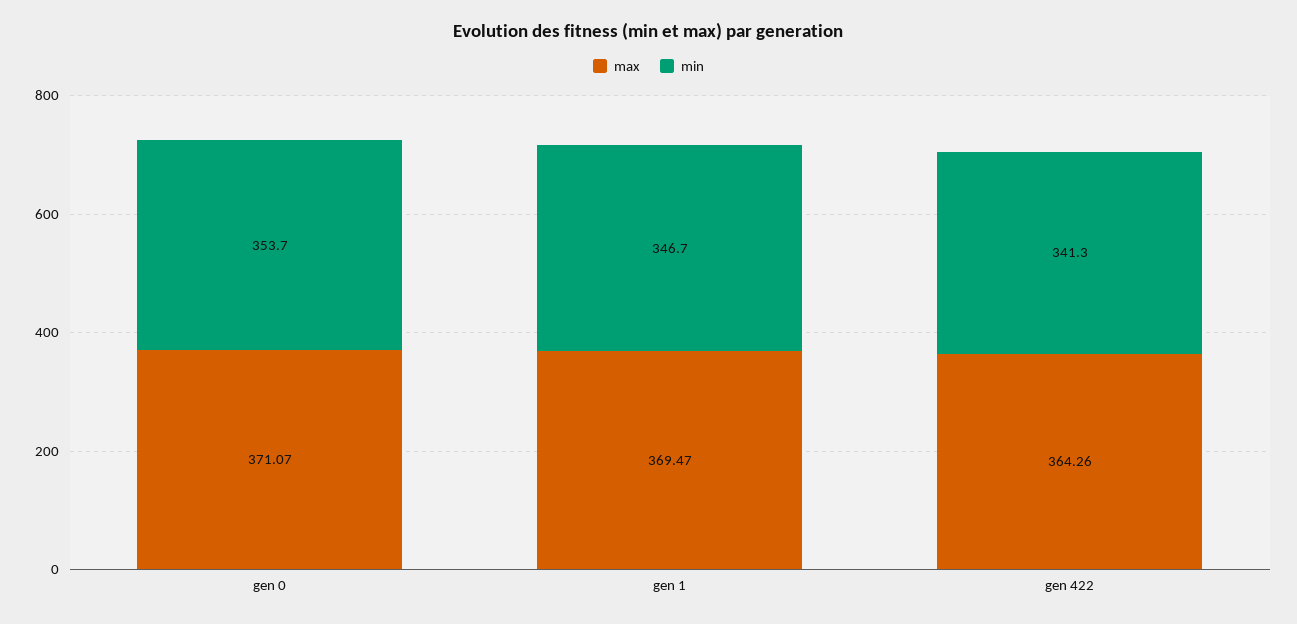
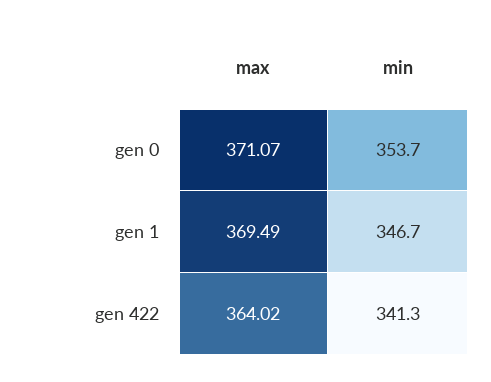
max, gen 1: 369.47 -> 369.49
max, gen 422: 364.26 -> 364.02

